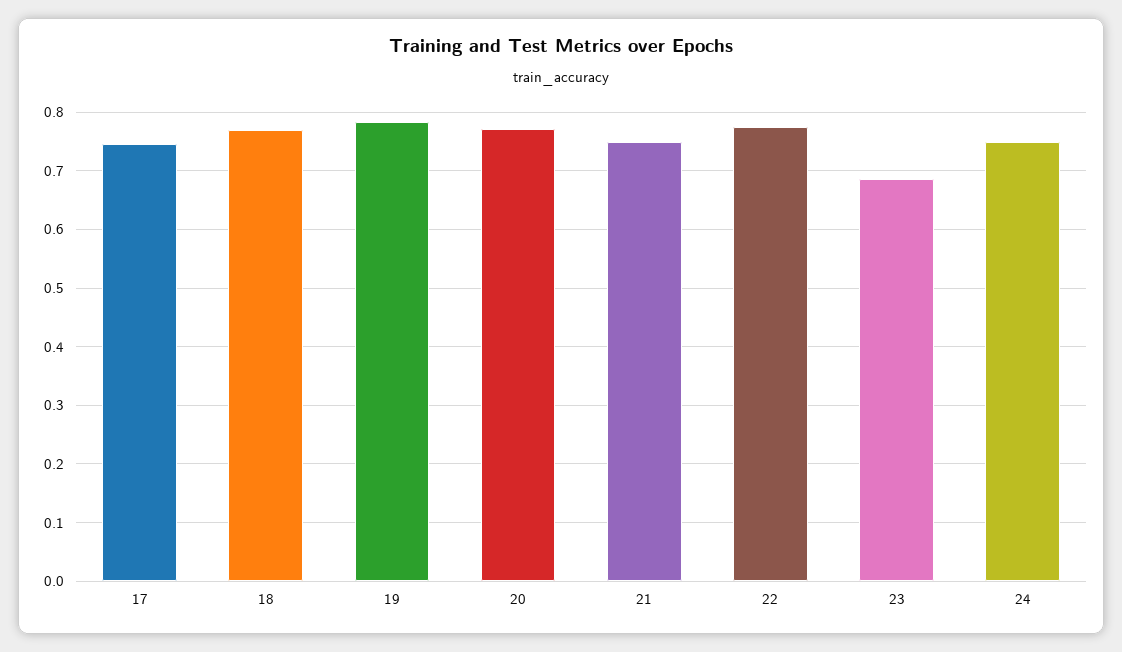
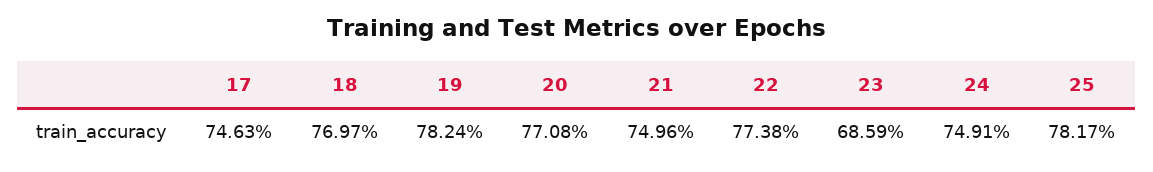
25: none -> 0.7817

